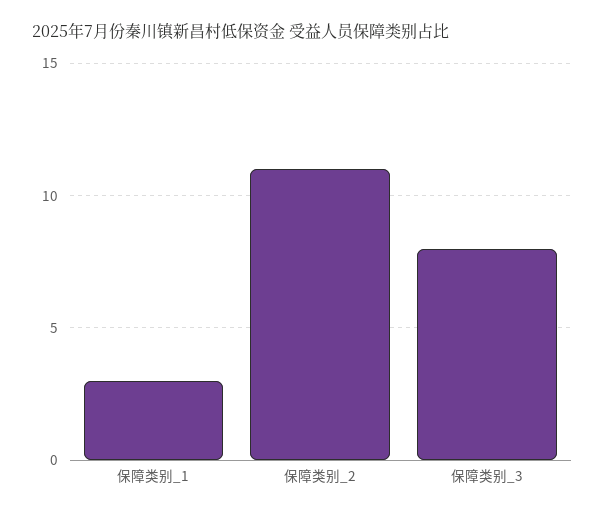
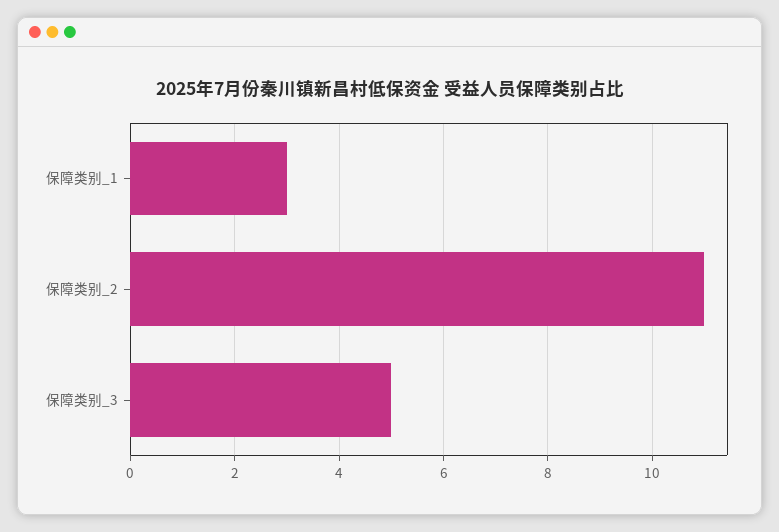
保障类别_3: 8 -> 5

